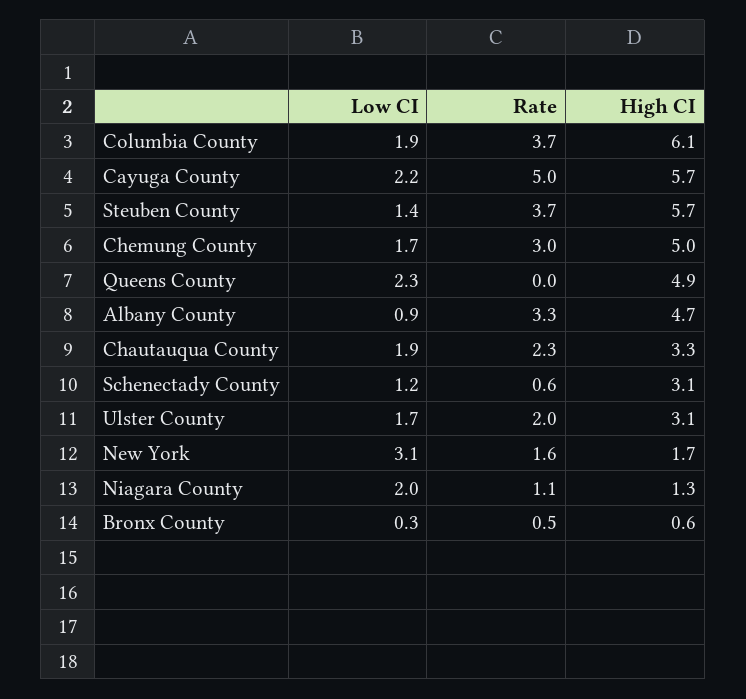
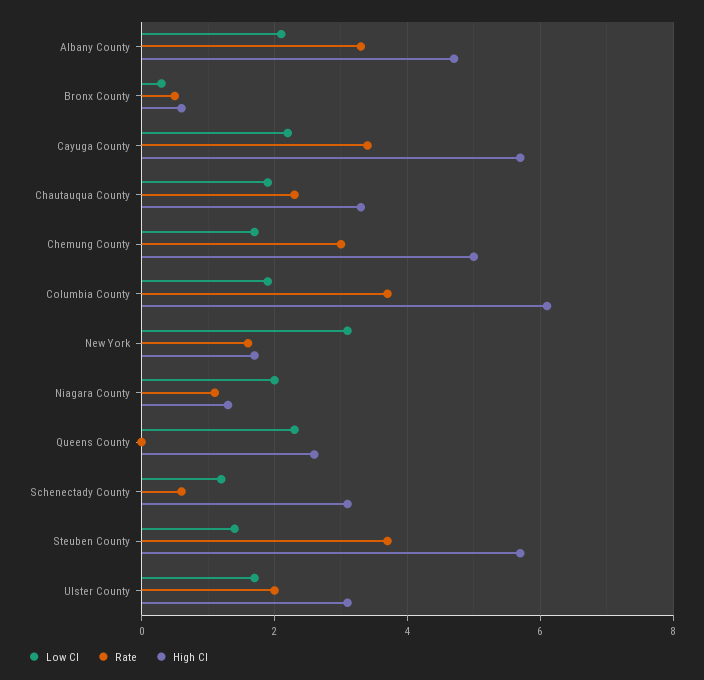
Rate, Cayuga County: 5 -> 3.5
High CI, Queens County: 4.9 -> 2.5
Low CI, Albany County: 0.9 -> 2

